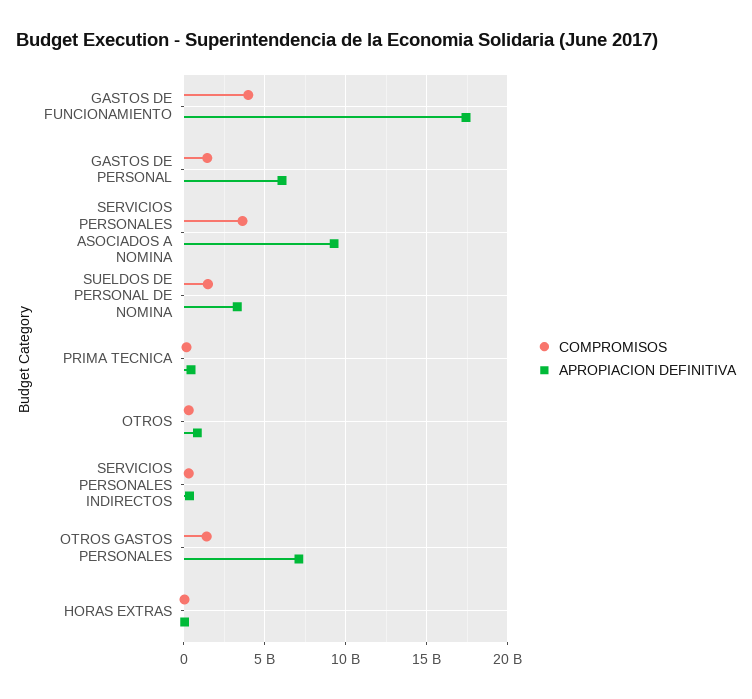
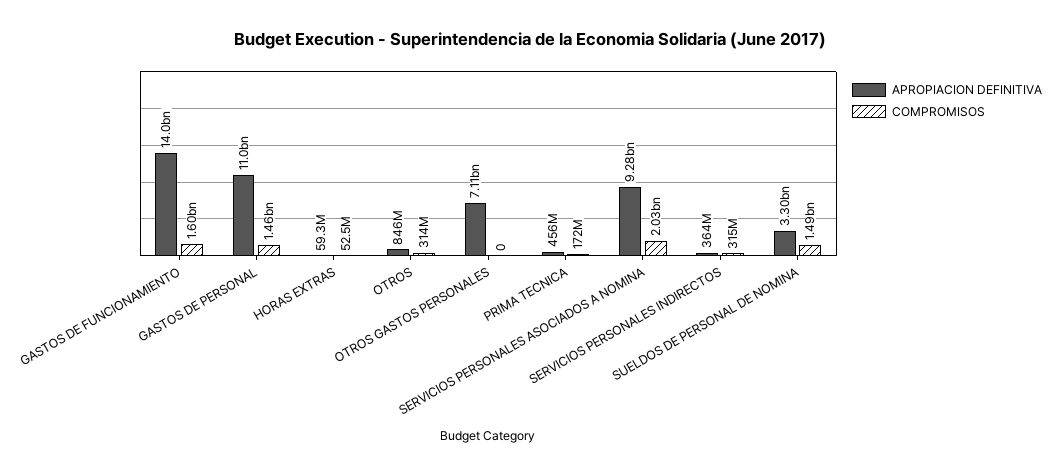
COMPROMISOS, GASTOS DE FUNCIONAMIENTO: 4000000000 -> 1600000000
APROPIACION DEFINITIVA, GASTOS DE FUNCIONAMIENTO: 17500000000 -> 14000000000
APROPIACION DEFINITIVA, GASTOS DE PERSONAL: 6000000000 -> 11000000000
COMPROMISOS, SERVICIOS PERSONALES ASOCIADOS A NOMINA: 3500000000 -> 2030000000
COMPROMISOS, OTROS GASTOS PERSONALES: 1500000000 -> 0

